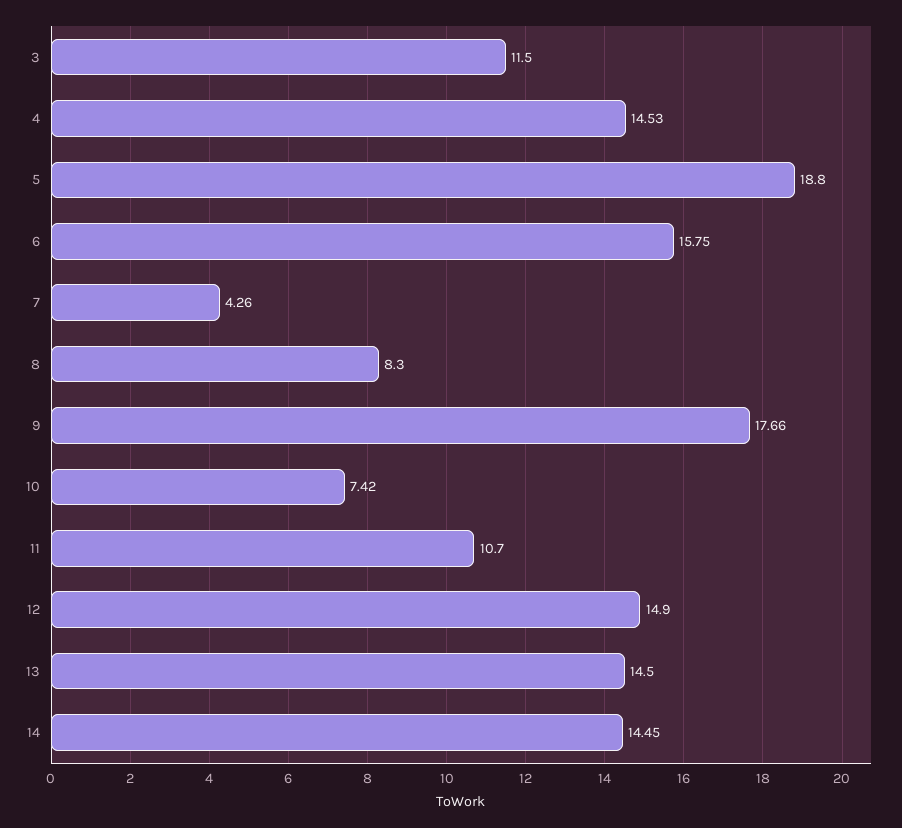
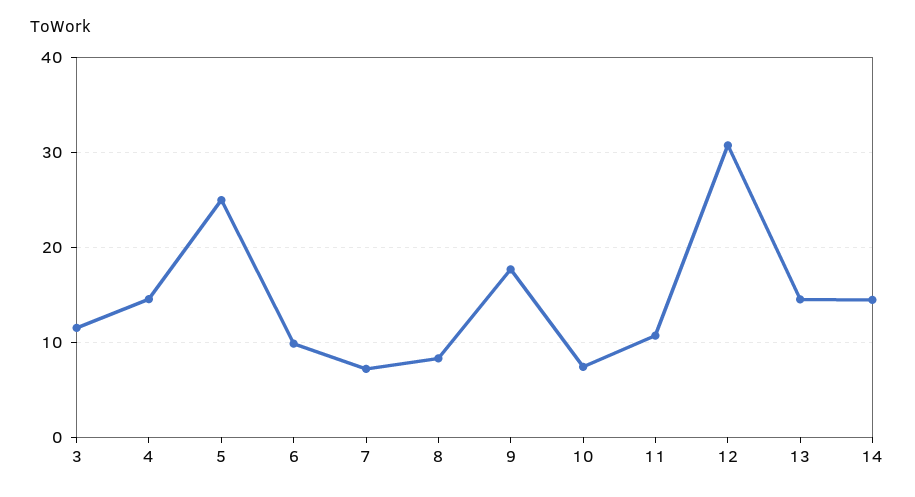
5: 18.8 -> 25
6: 15.75 -> 10
7: 4.26 -> 7
12: 14.9 -> 31

